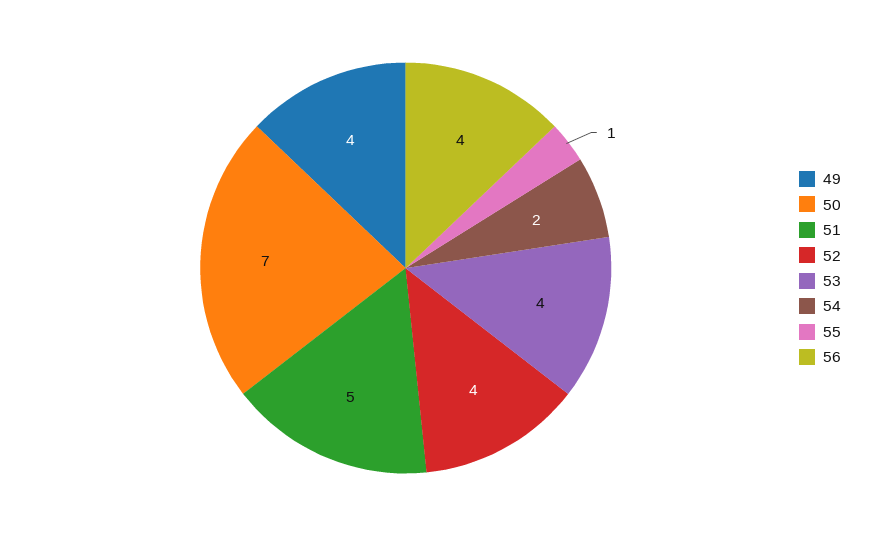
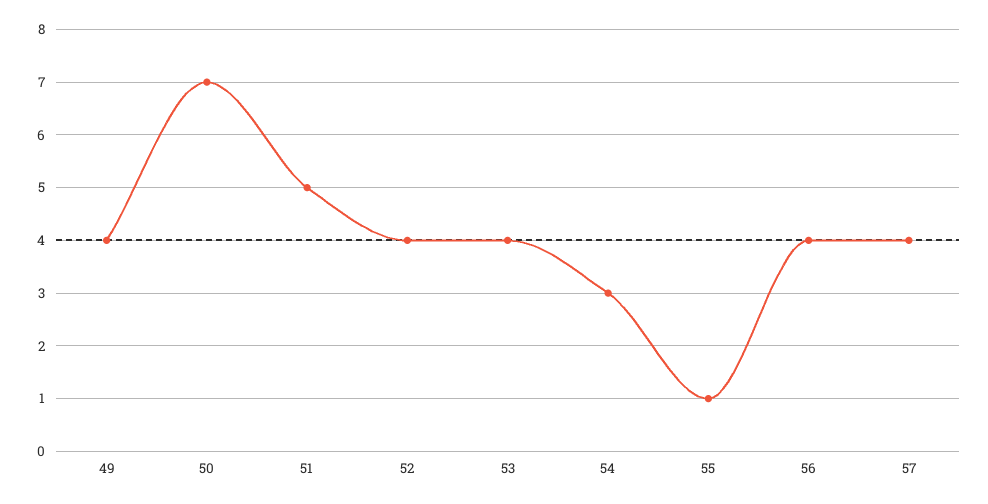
54: 2 -> 3
57: none -> 4

